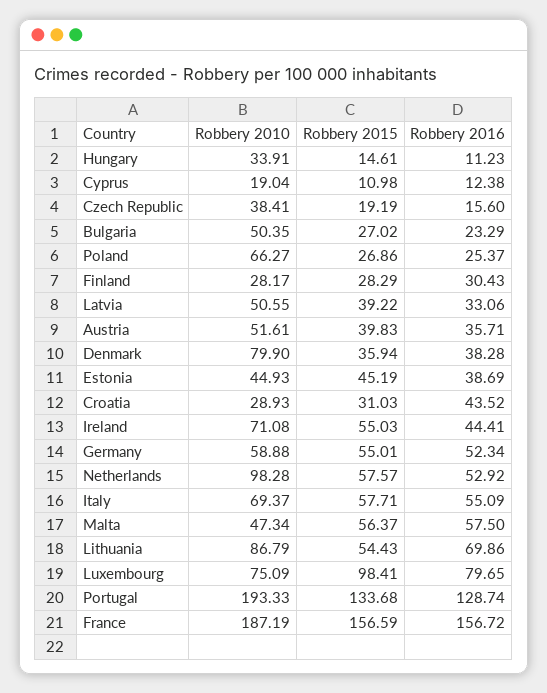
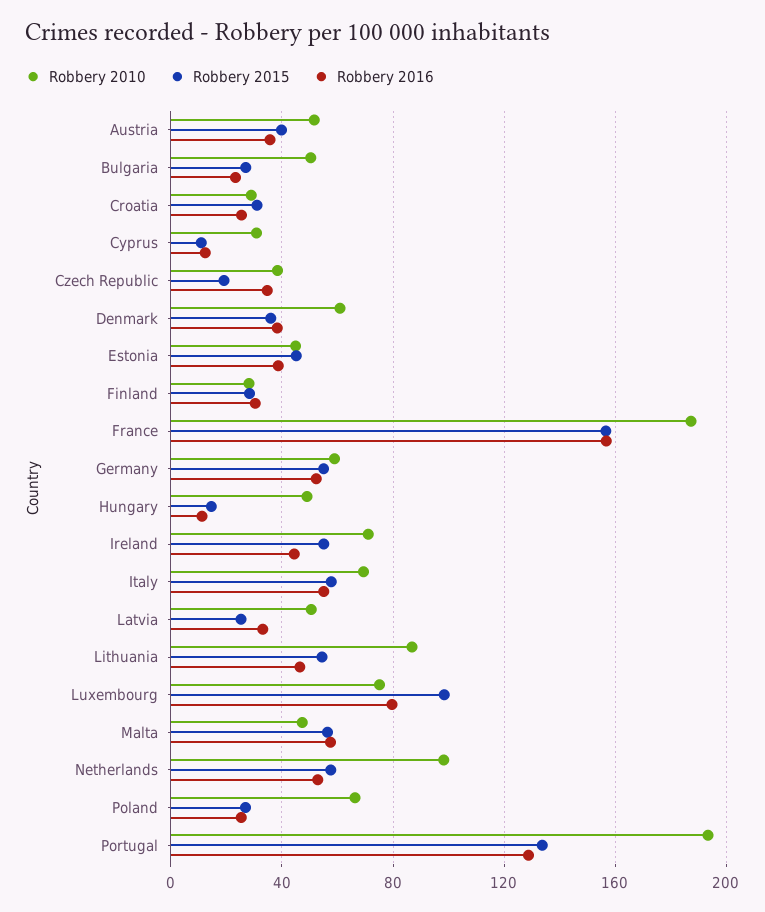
Robbery 2010, Hungary: 33.91 -> 50
Robbery 2010, Cyprus: 19.04 -> 30
Robbery 2016, Czech Republic: 15.6 -> 35
Robbery 2015, Latvia: 39.22 -> 25
Robbery 2010, Denmark: 79.9 -> 60
Robbery 2016, Croatia: 43.52 -> 25
Robbery 2016, Lithuania: 69.86 -> 45

